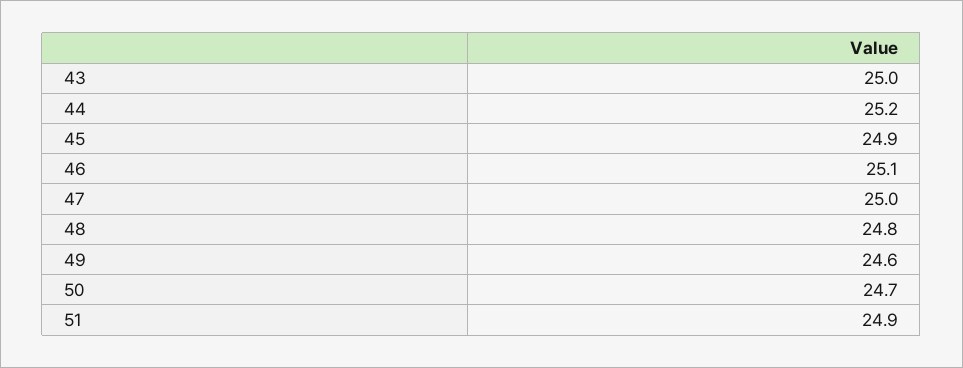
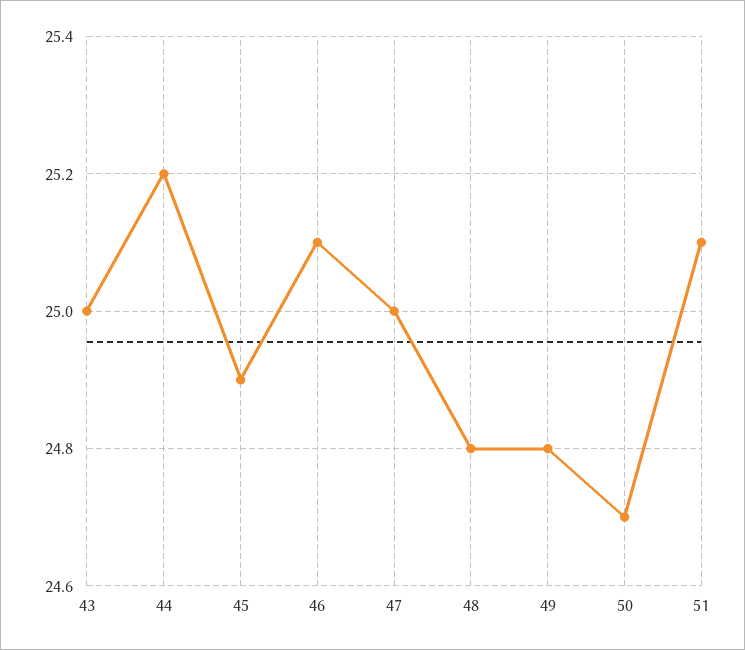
49: 24.6 -> 24.8
51: 24.9 -> 25.1

